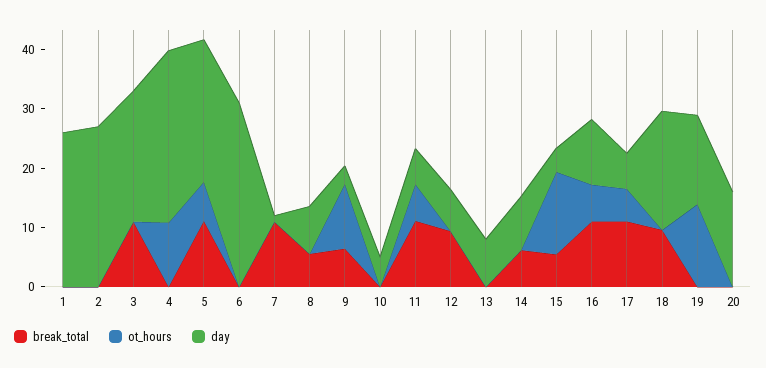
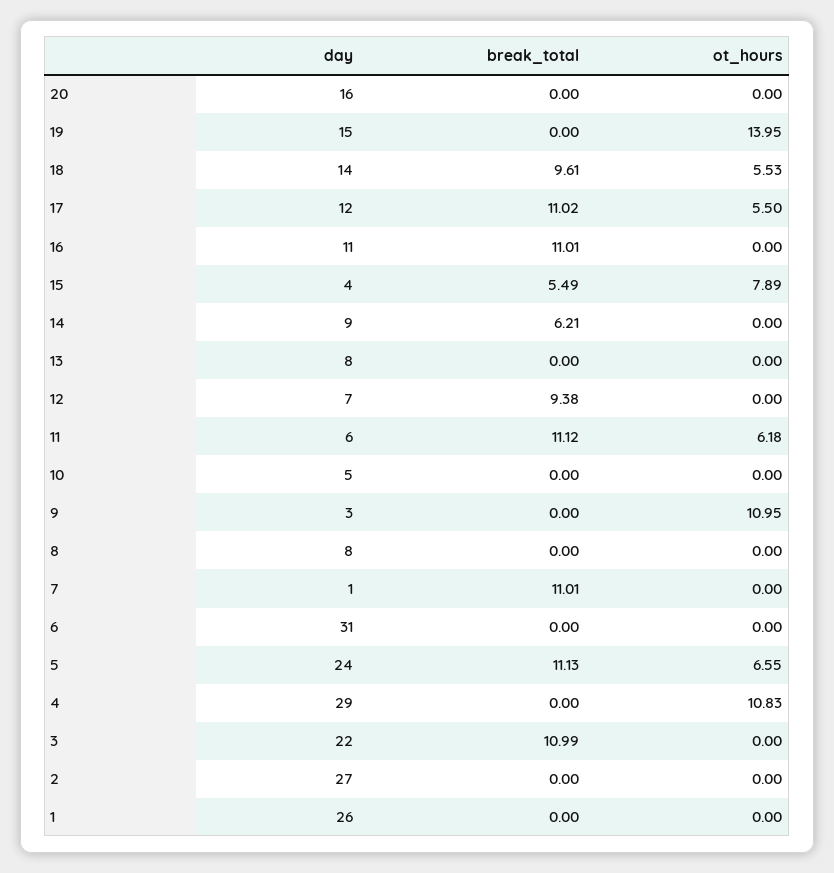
break_total, 8: 6 -> 0
break_total, 9: 6 -> 0
ot_hours, 15: 14 -> 7.89
ot_hours, 16: 6 -> 0
day, 17: 6 -> 12
ot_hours, 18: 0 -> 5.53
day, 18: 20 -> 14

